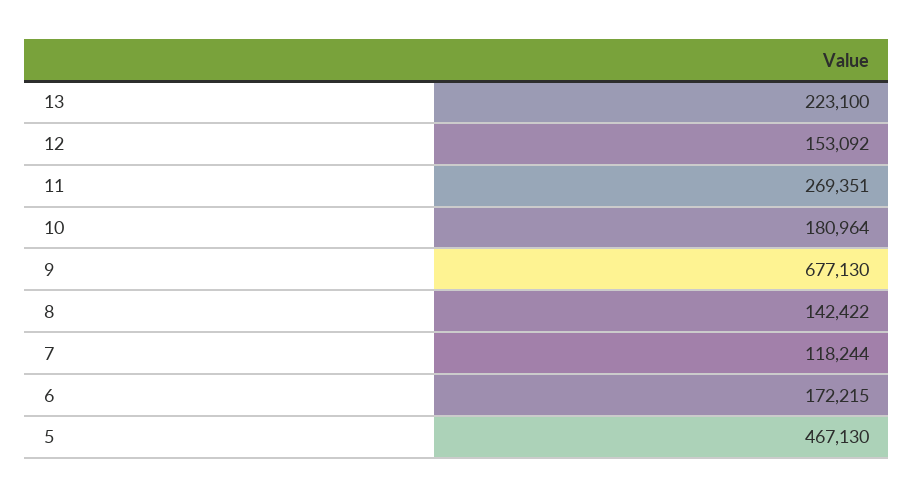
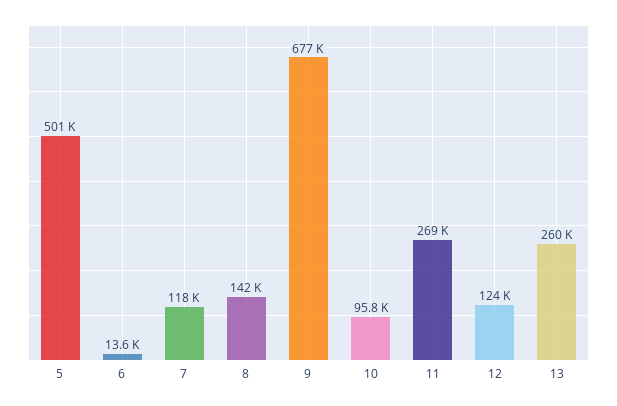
13: 223100 -> 260000
12: 153092 -> 124000
10: 180964 -> 95800
6: 172215 -> 13600
5: 467130 -> 501000

